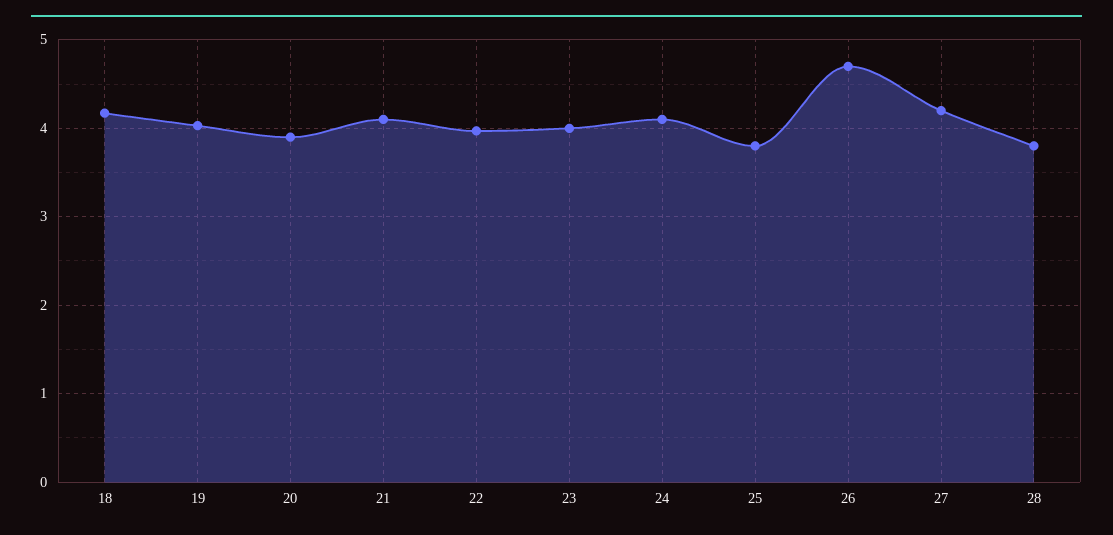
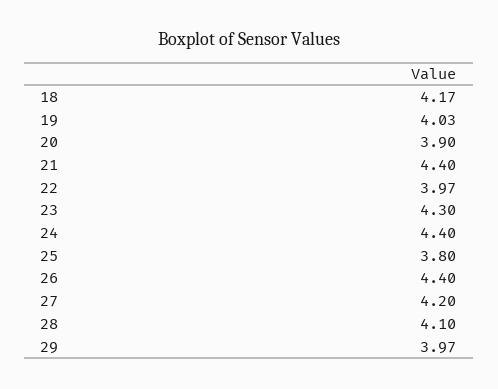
21: 4.1 -> 4.4
23: 4 -> 4.3
24: 4.1 -> 4.4
26: 4.7 -> 4.4
28: 3.8 -> 4.1
29: none -> 3.97

